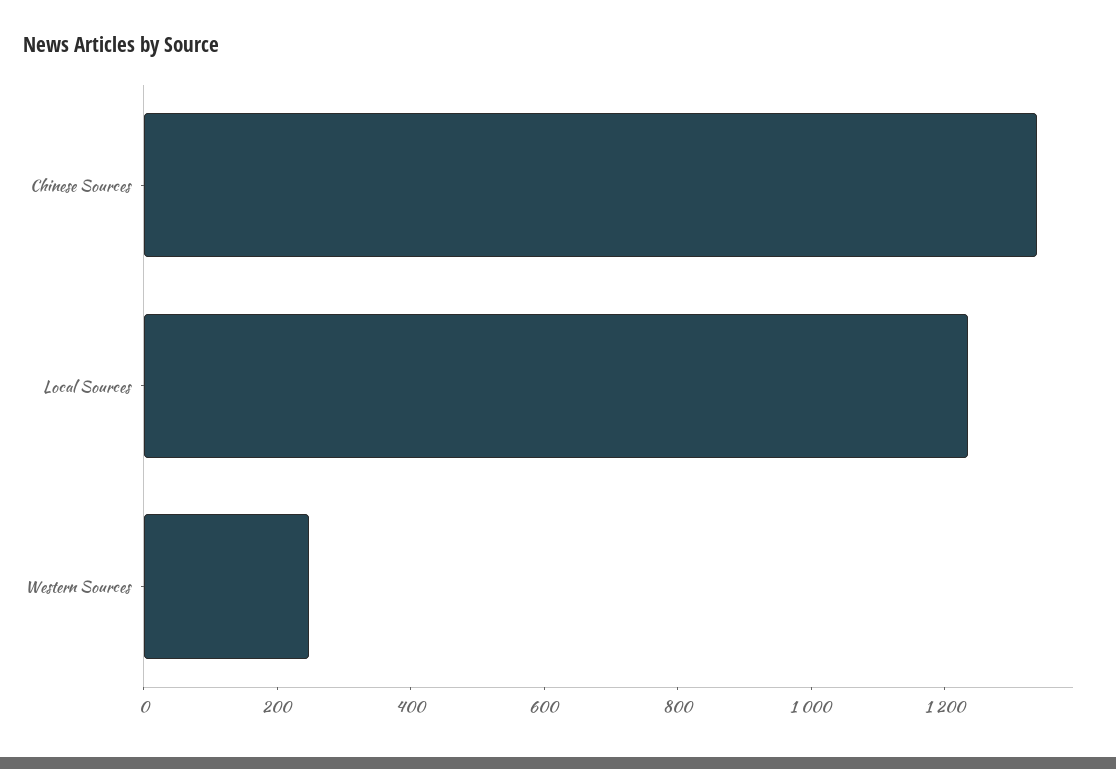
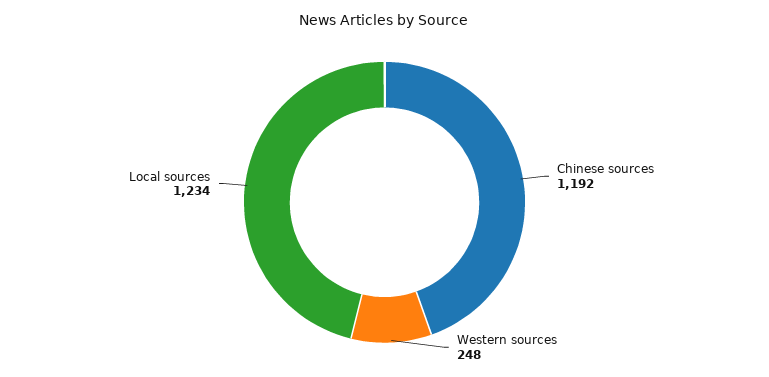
Chinese Sources: 1350 -> 1192

